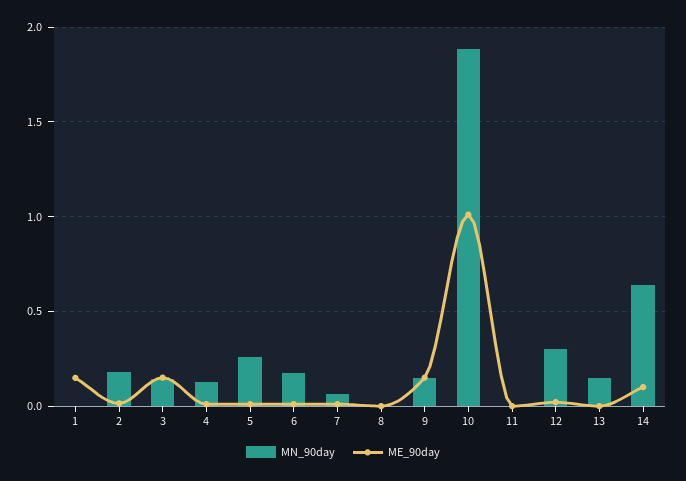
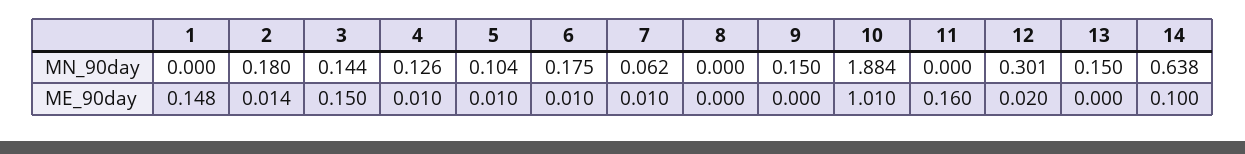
MN_90day, 5: 0.25 -> 0.104
ME_90day, 9: 0.15 -> 0
ME_90day, 11: 0 -> 0.16

